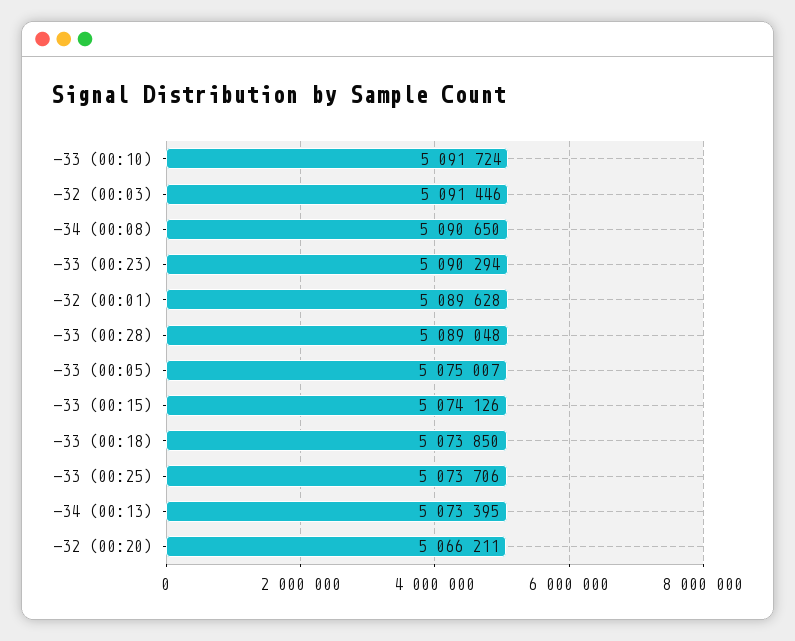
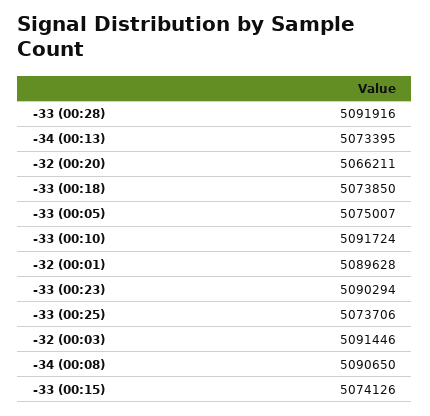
-33 (00:28): 5089048 -> 5091916

